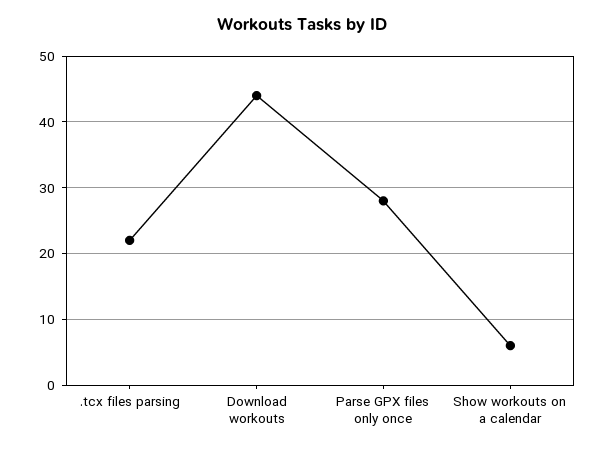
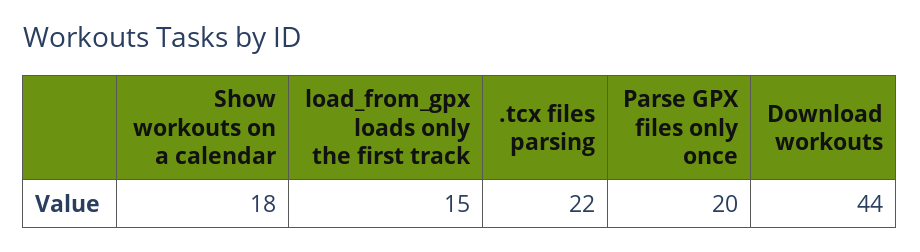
Parse GPX files only once: 28 -> 20
Show workouts on a calendar: 6 -> 18
load_from_gpx loads only the first track: none -> 15

